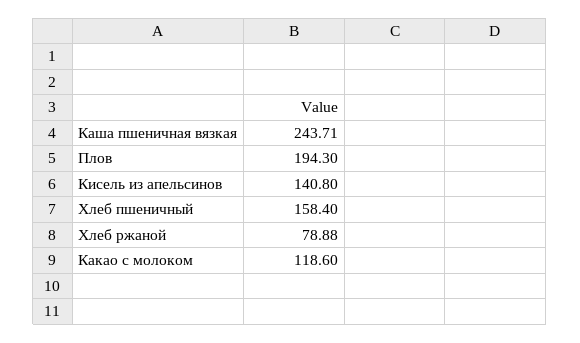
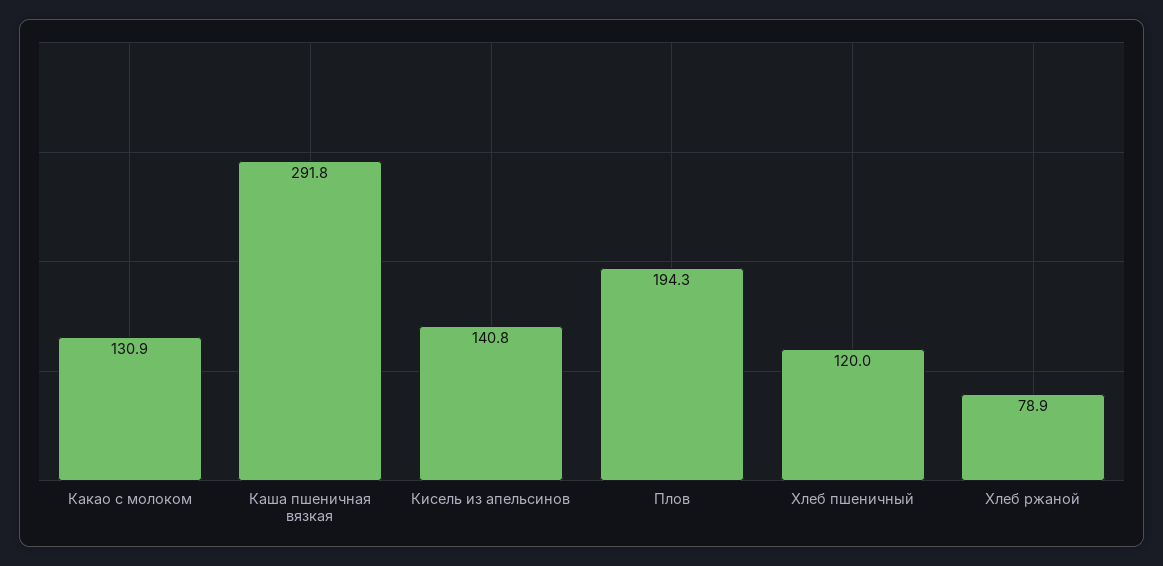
Каша пшеничная вязкая: 243.71 -> 291.8
Хлеб пшеничный: 158.4 -> 120
Какао с молоком: 118.6 -> 130.9

